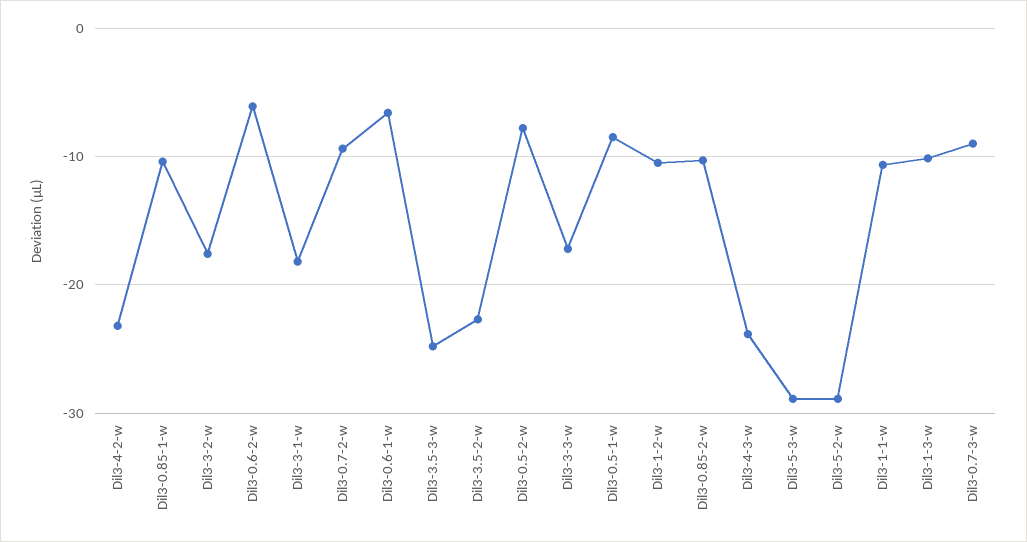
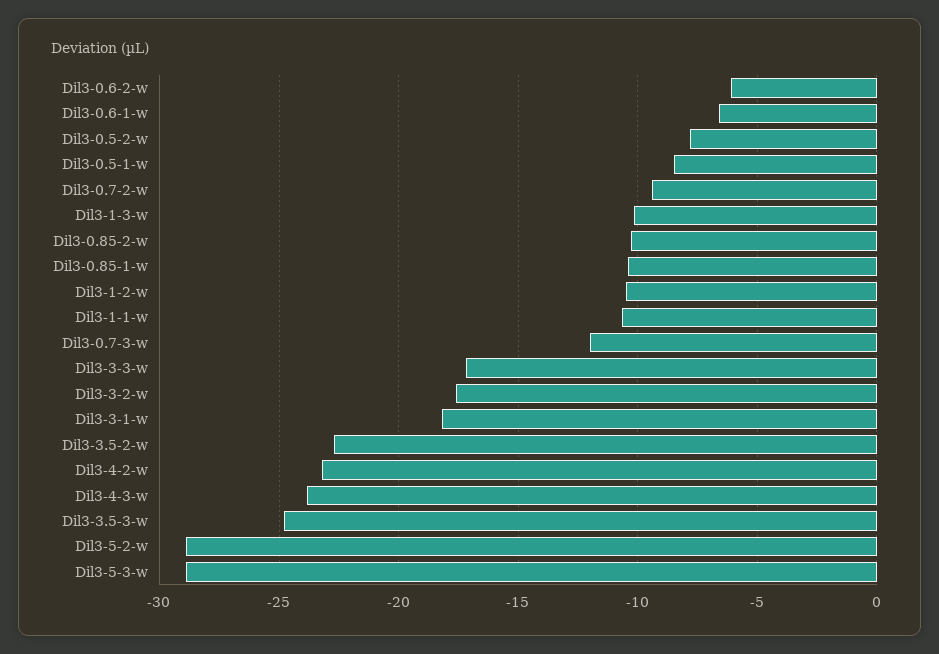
Dil3-0.7-3-w: -9 -> -12

